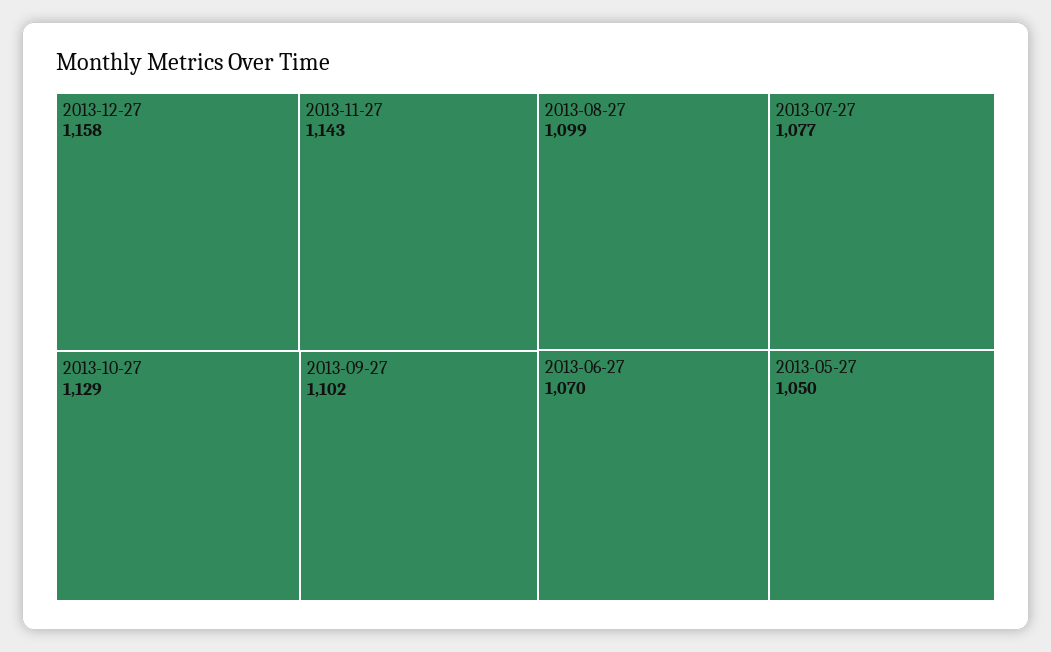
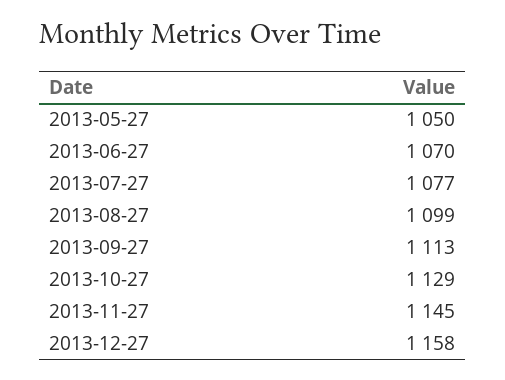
2013-11-27: 1143 -> 1145
2013-09-27: 1102 -> 1113

